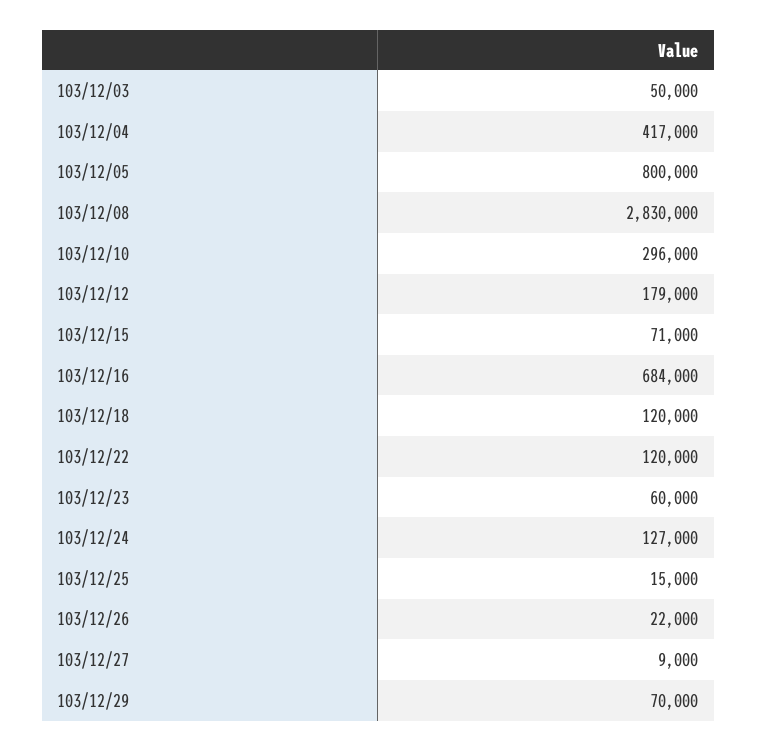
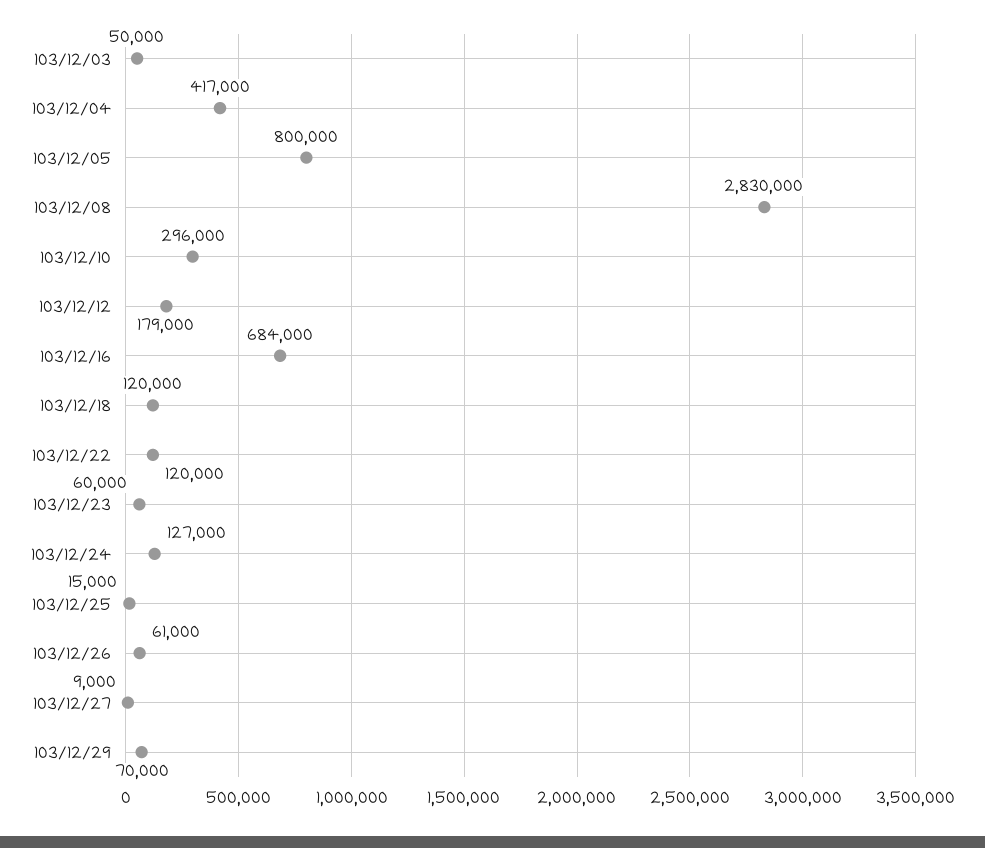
103/12/15: 71000 -> none
103/12/26: 22000 -> 61000

